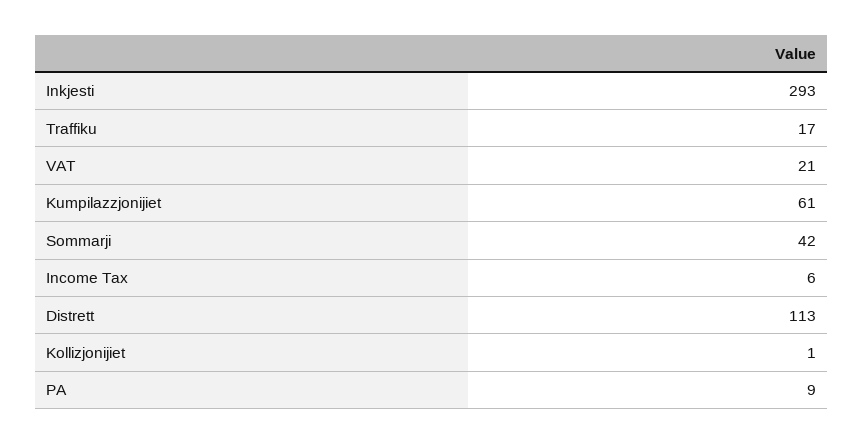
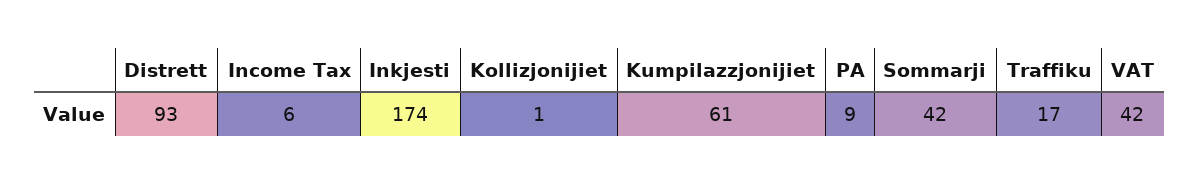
Inkjesti: 293 -> 174
VAT: 21 -> 42
Distrett: 113 -> 93

